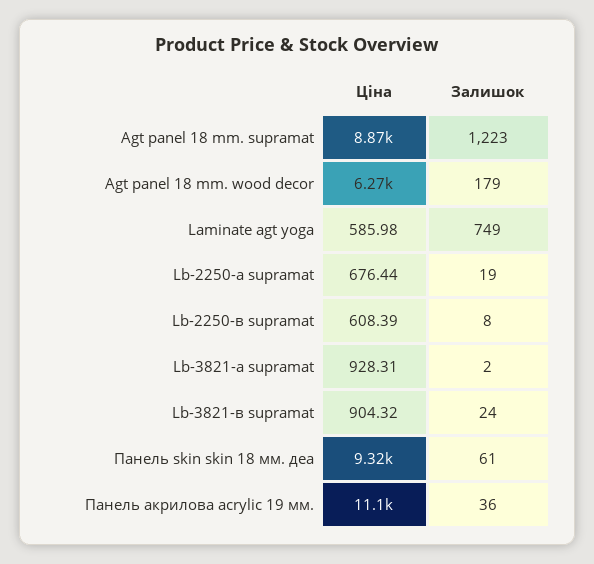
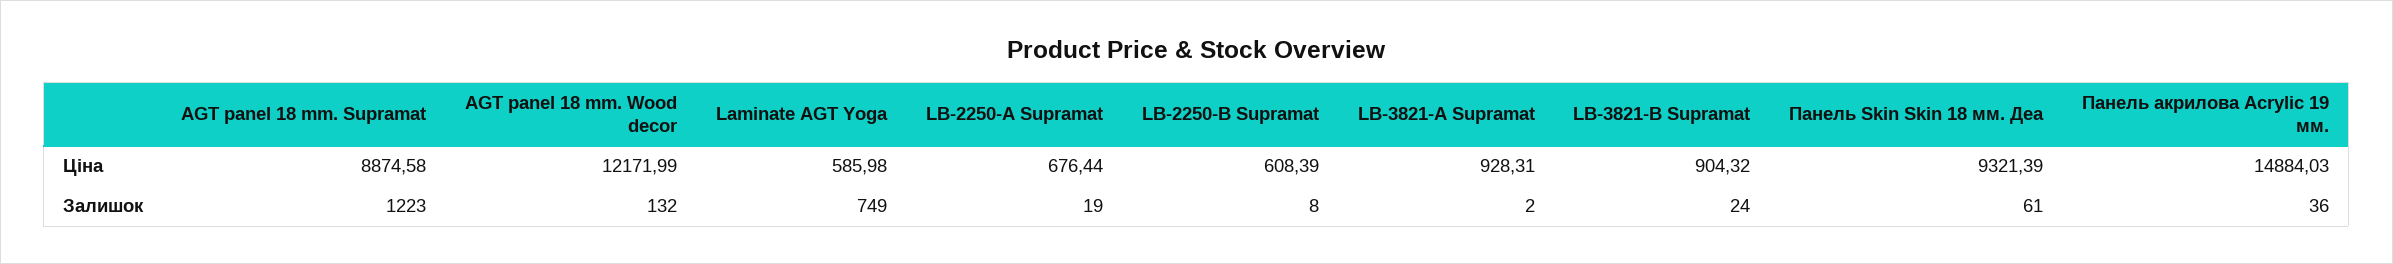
Ціна, Agt panel 18 mm. wood decor: 6270 -> 12171.99
Залишок, Agt panel 18 mm. wood decor: 179 -> 132
Ціна, Панель акрилова acrylic 19 мм.: 11100 -> 14884.03

